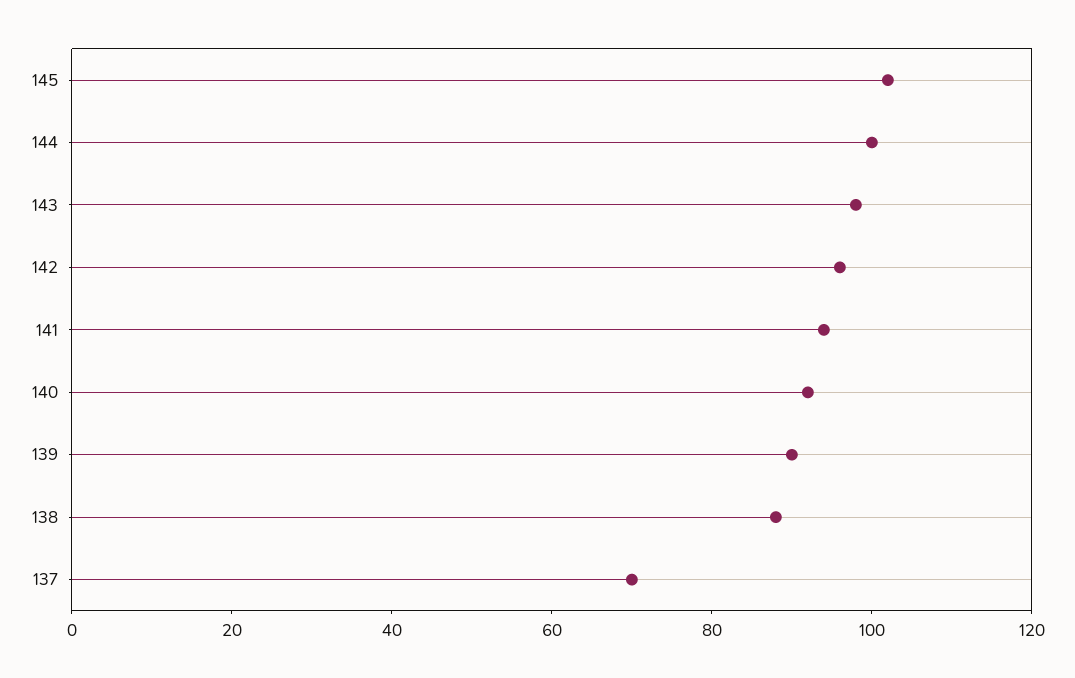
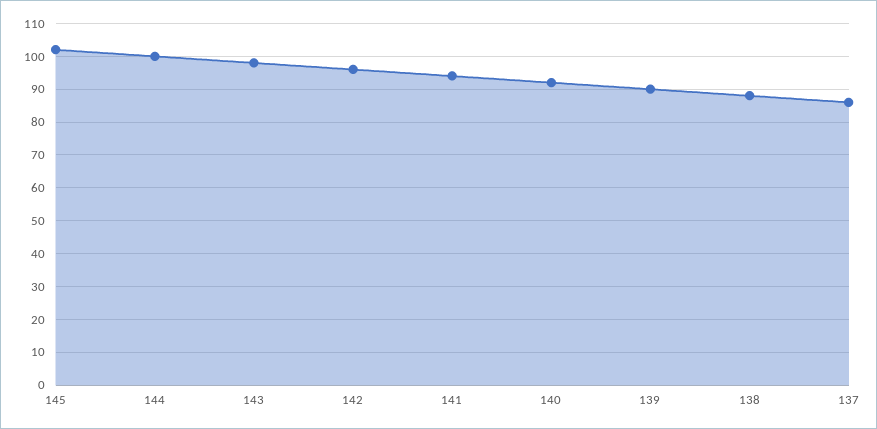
137: 70 -> 85

